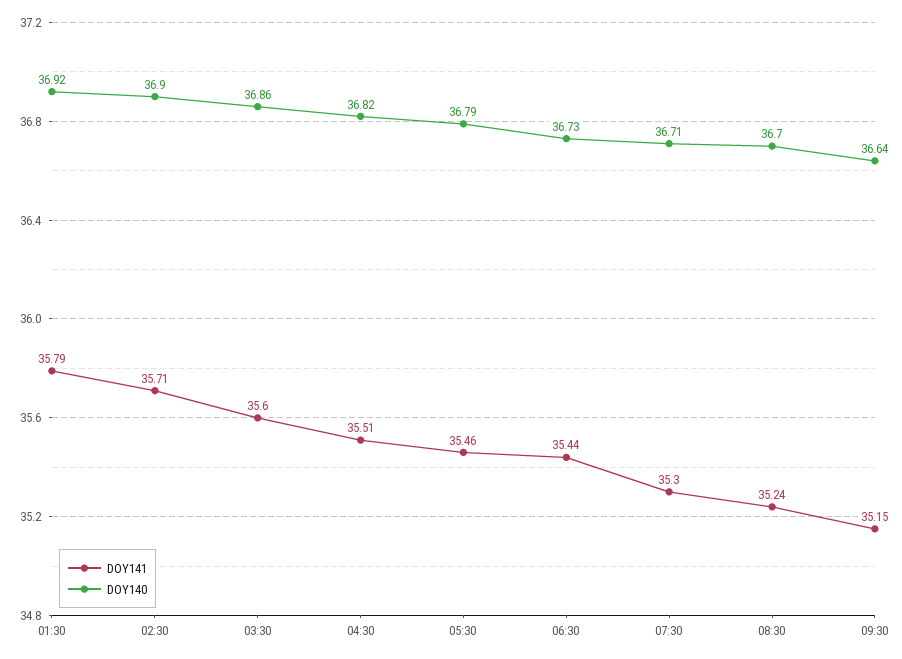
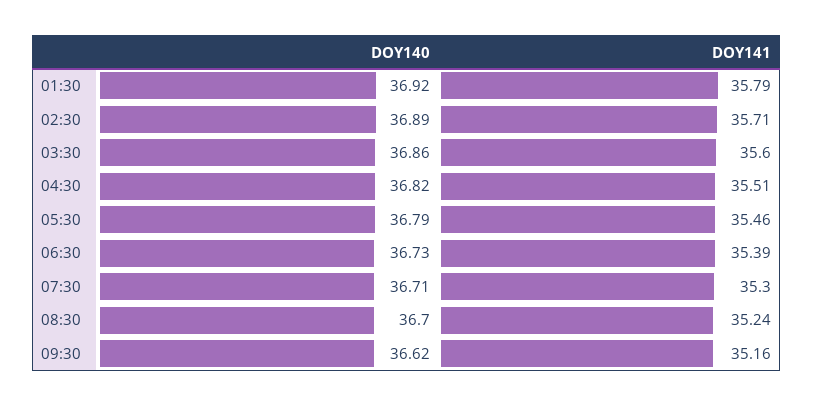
DOY140, 02:30: 36.9 -> 36.89
DOY141, 06:30: 35.44 -> 35.39
DOY141, 09:30: 35.15 -> 35.16
DOY140, 09:30: 36.64 -> 36.62

